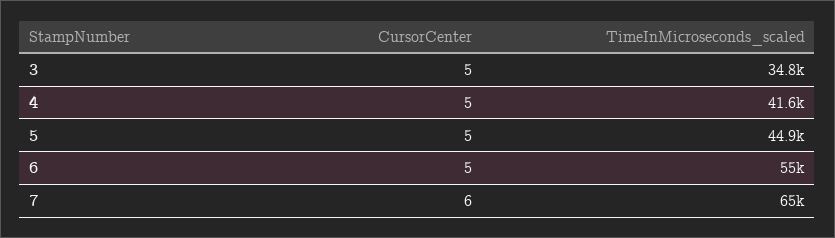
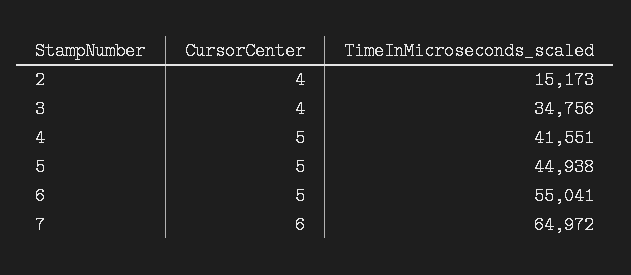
CursorCenter, 3: 5 -> 4
CursorCenter, 2: none -> 4
TimeInMicroseconds_scaled, 2: none -> 15173

